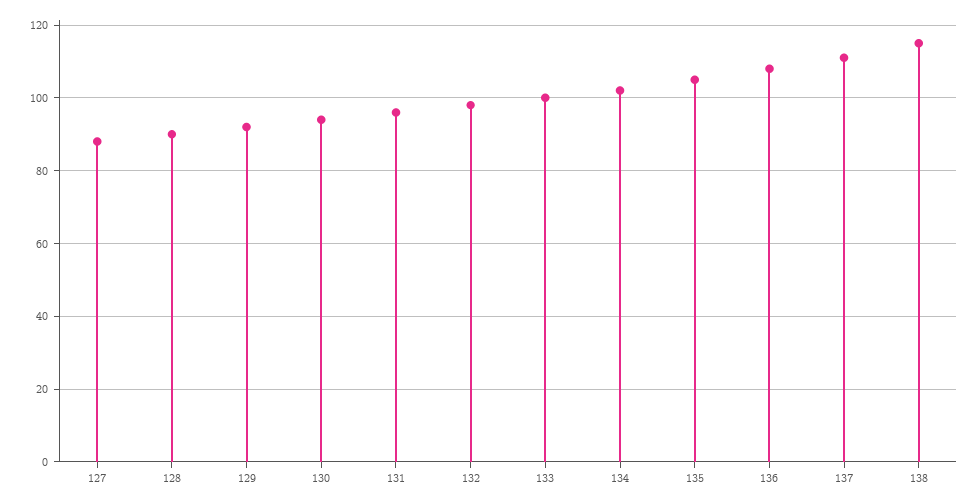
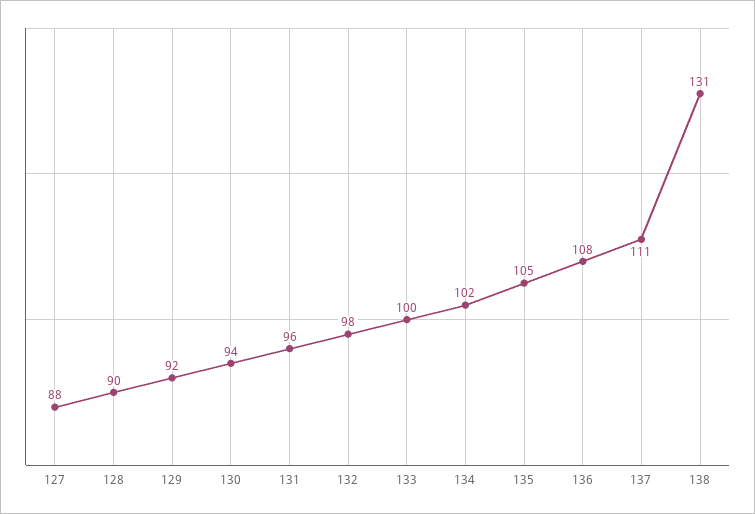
138: 115 -> 131

